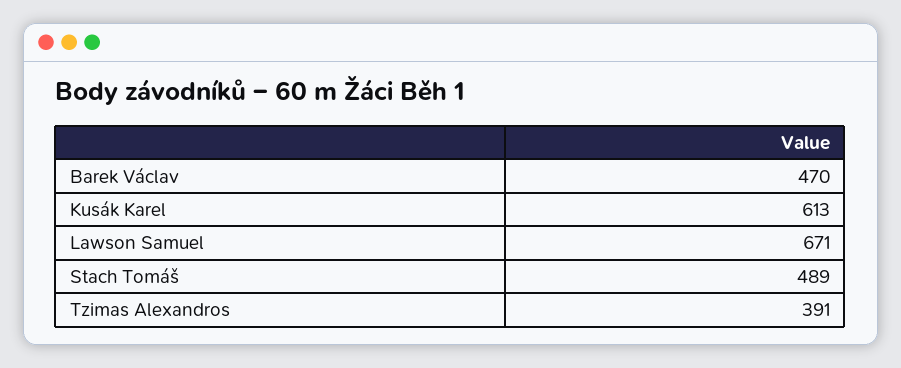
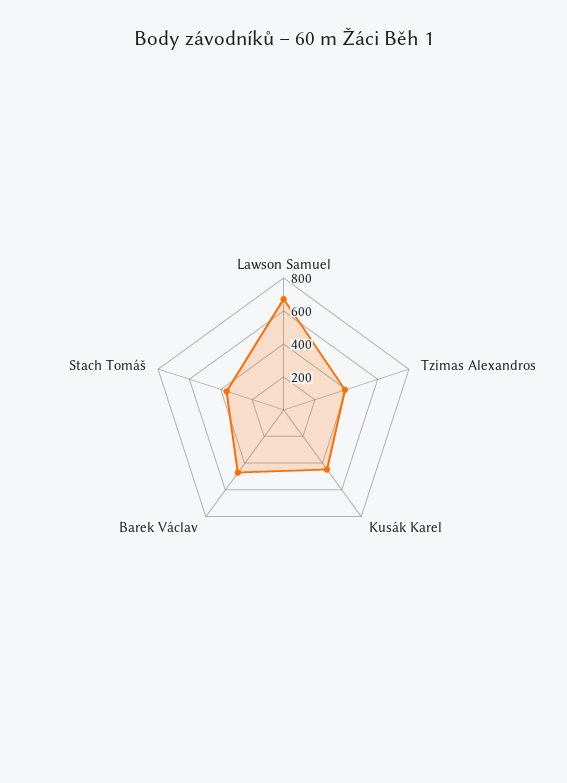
Kusák Karel: 613 -> 450
Stach Tomáš: 489 -> 350

